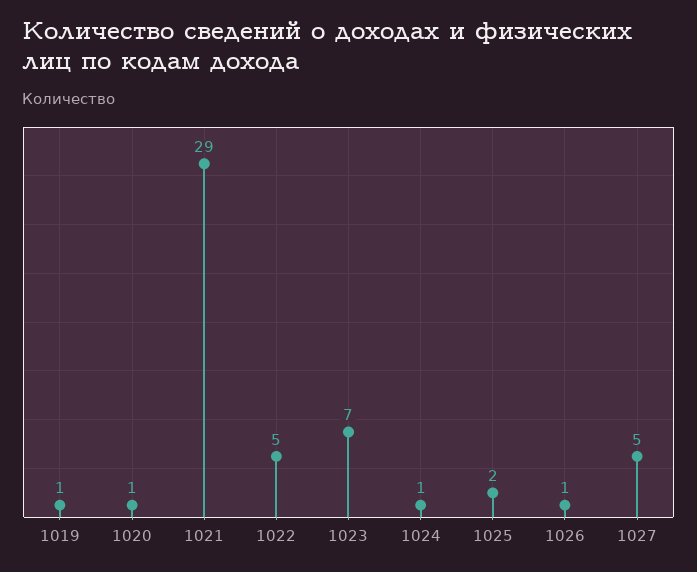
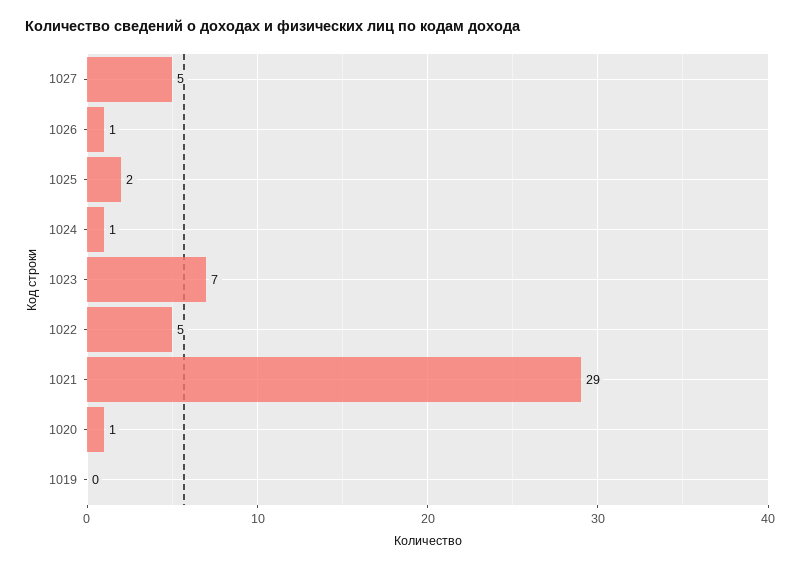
1019: 1 -> 0

